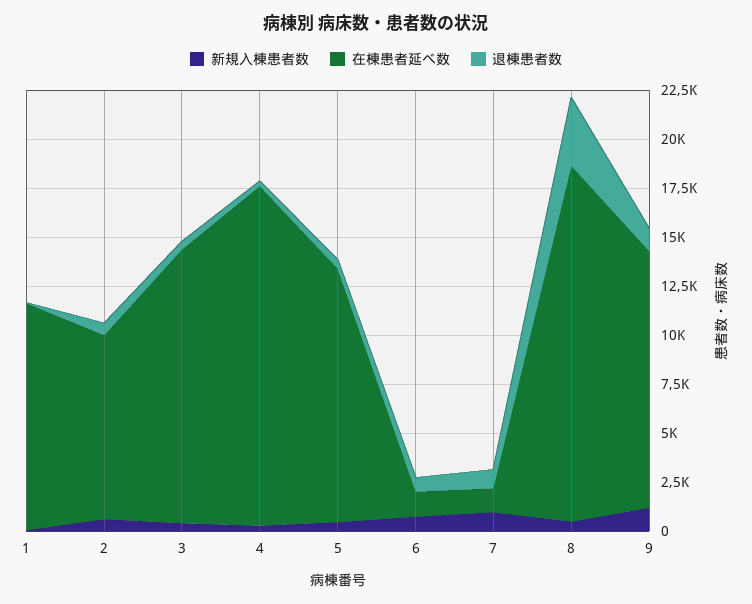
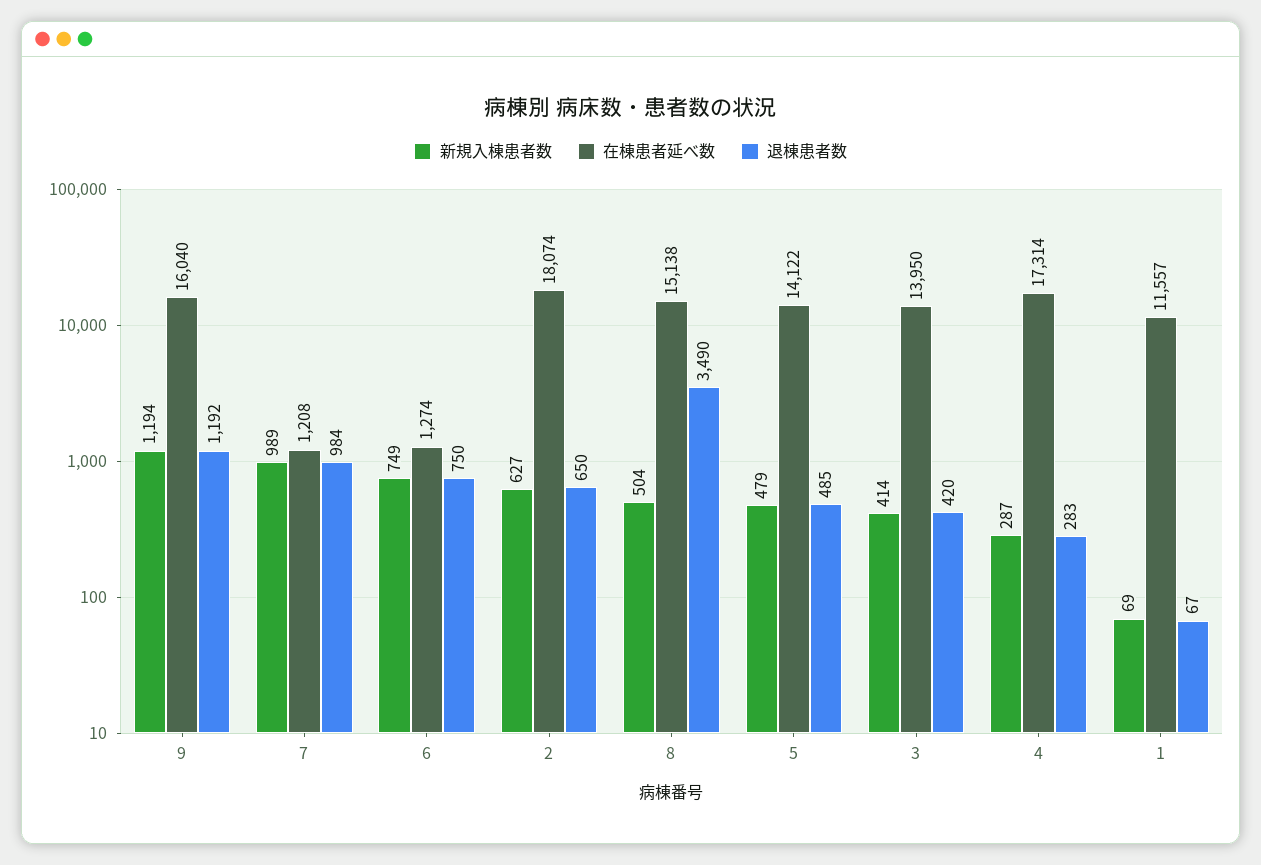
在棟患者延べ数, 2: 9500 -> 18074
在棟患者延べ数, 5: 13000 -> 14122
在棟患者延べ数, 8: 18000 -> 15138
在棟患者延べ数, 9: 13000 -> 16040

